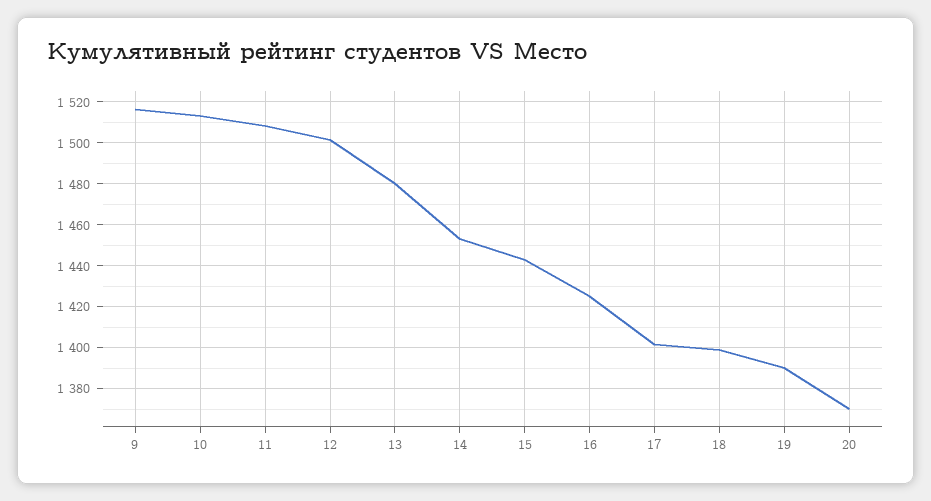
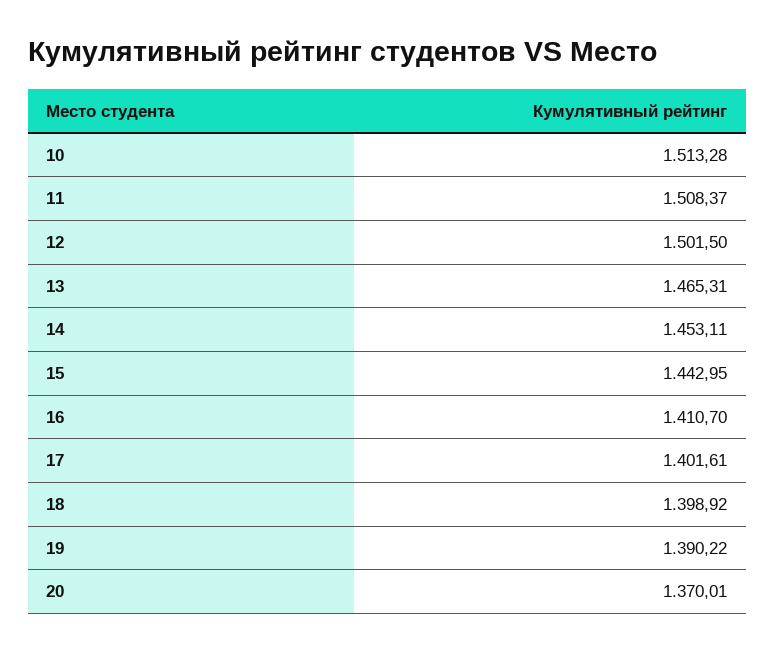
9: 1515 -> none
13: 1480 -> 1465.31
16: 1425 -> 1410.7

